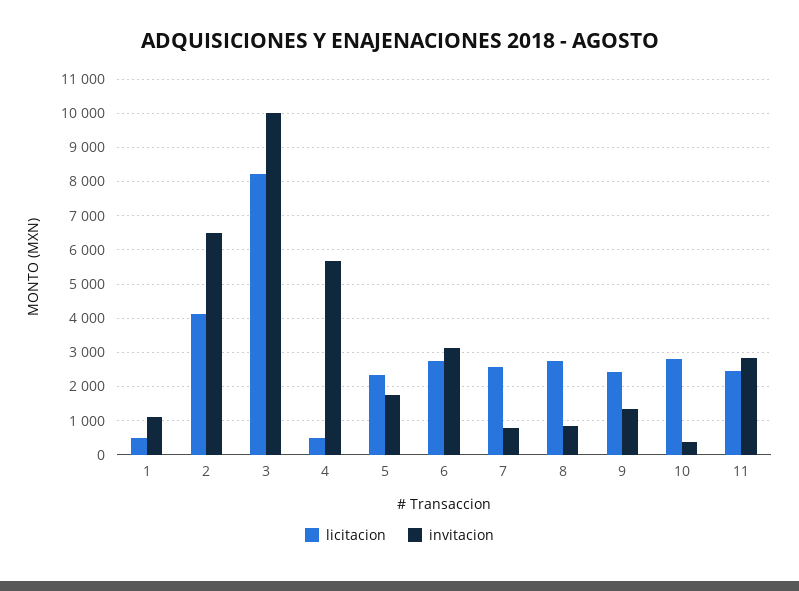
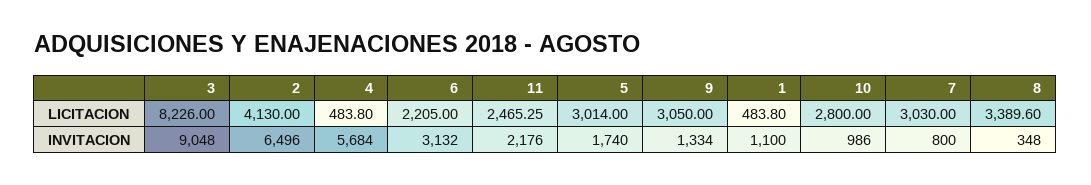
invitacion, 3: 10000 -> 9048
licitacion, 5: 2400 -> 3014
licitacion, 6: 2800 -> 2205
licitacion, 7: 2600 -> 3030
licitacion, 8: 2800 -> 3389.6
invitacion, 8: 800 -> 348
licitacion, 9: 2400 -> 3050
invitacion, 10: 400 -> 986
invitacion, 11: 2800 -> 2176

